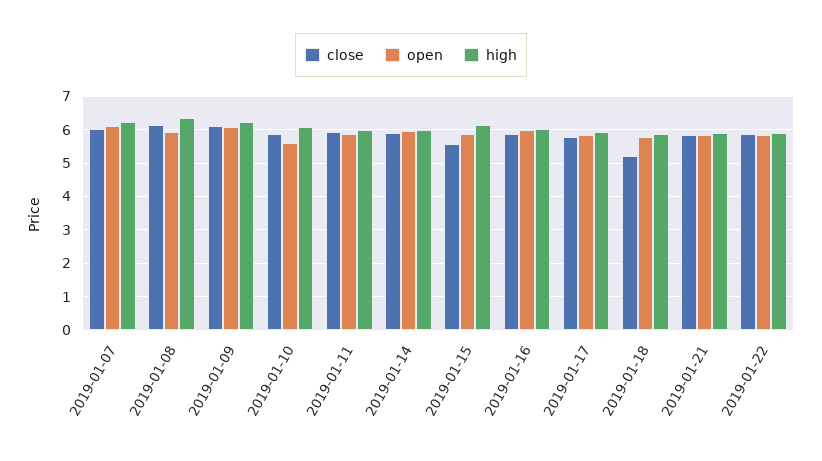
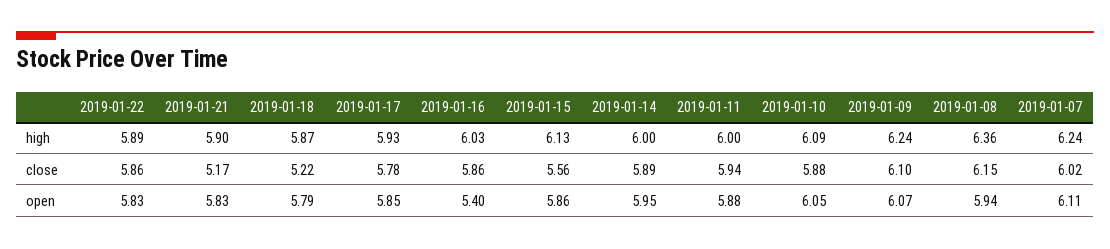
open, 2019-01-10: 5.6 -> 6.05
open, 2019-01-16: 6 -> 5.4
close, 2019-01-21: 5.8 -> 5.17

